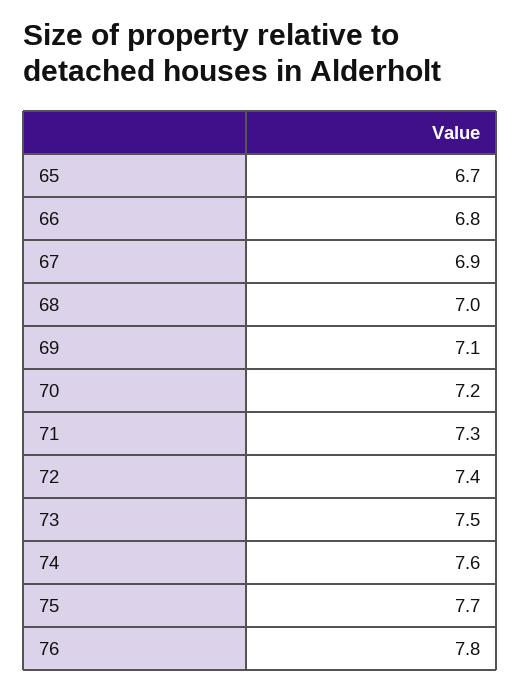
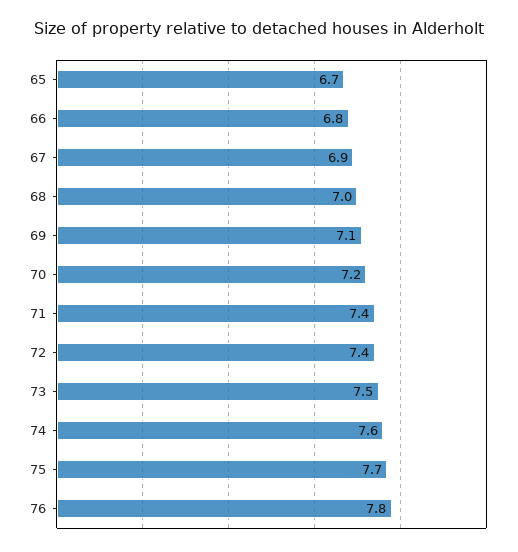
71: 7.3 -> 7.4

